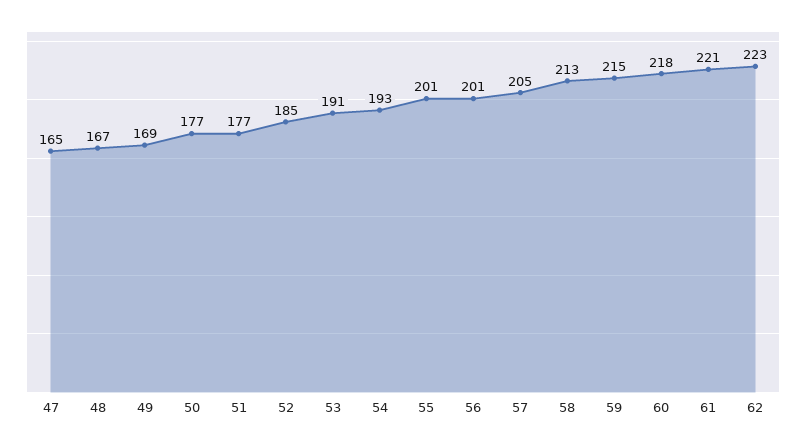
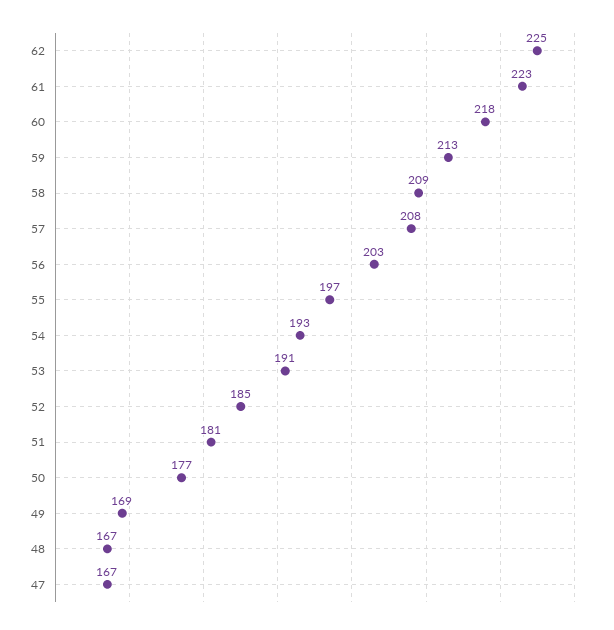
47: 165 -> 167
51: 177 -> 181
55: 201 -> 197
56: 201 -> 203
57: 205 -> 208
58: 213 -> 209
59: 215 -> 213
61: 221 -> 223
62: 223 -> 225

